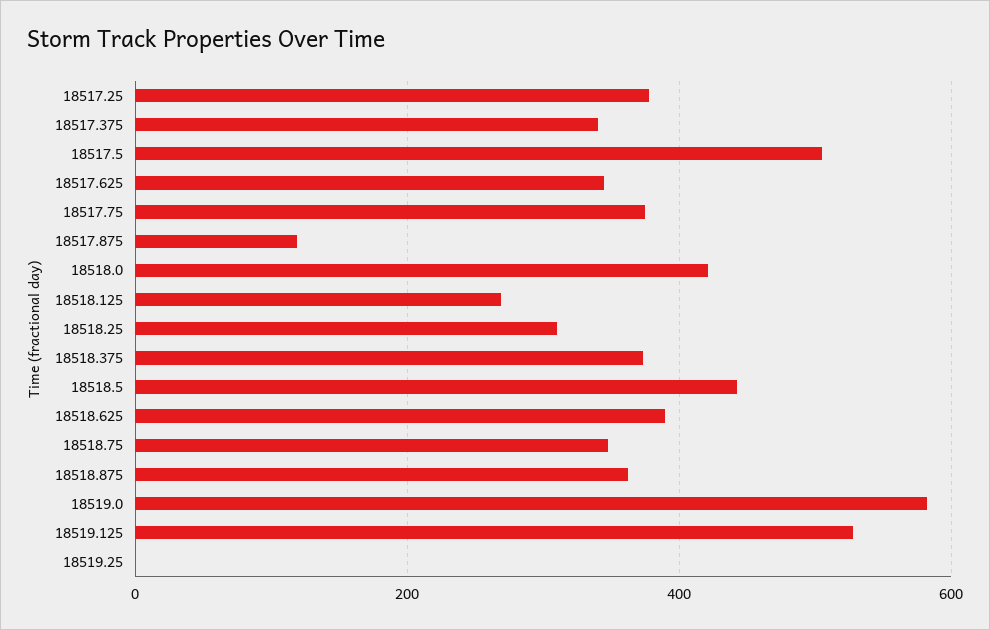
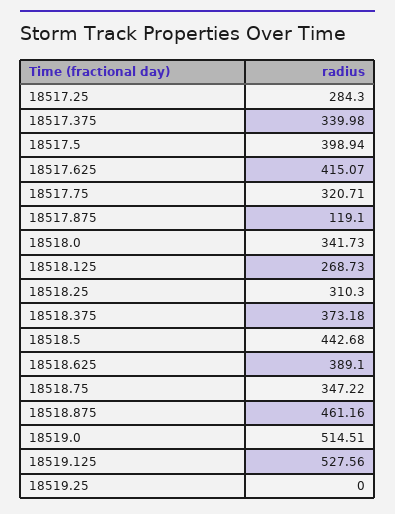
18517.25: 380 -> 284.3
18517.5: 500 -> 398.94
18517.625: 340 -> 415.07
18517.75: 380 -> 320.71
18518.0: 420 -> 341.73
18518.875: 360 -> 461.16
18519.0: 580 -> 514.51

